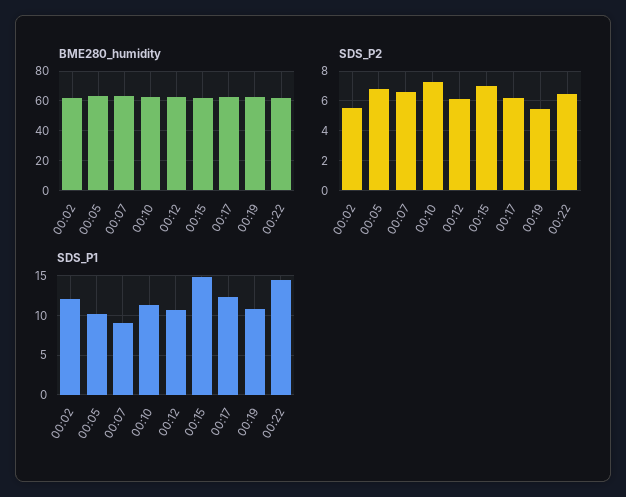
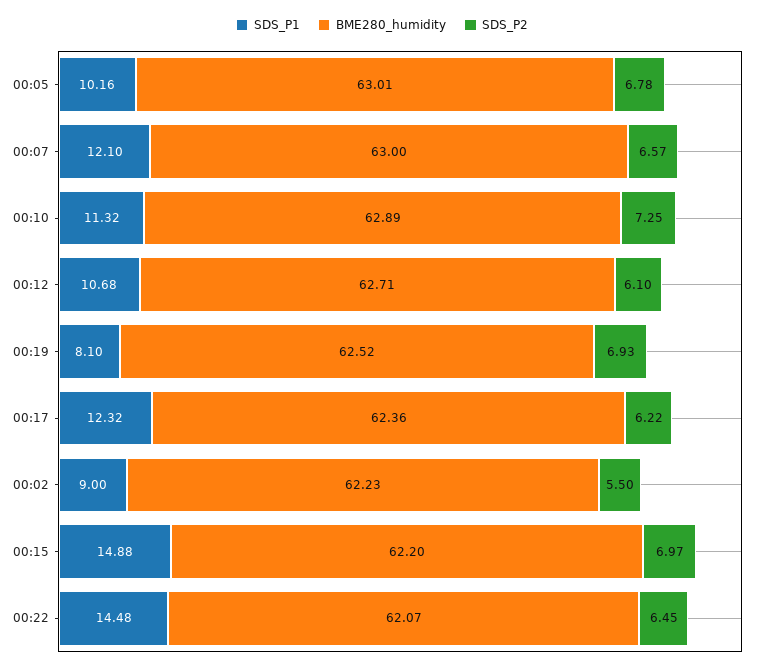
SDS_P2, 00:19: 5.5 -> 6.93
SDS_P1, 00:02: 12 -> 9
SDS_P1, 00:07: 9 -> 12.1
SDS_P1, 00:19: 11 -> 8.1

